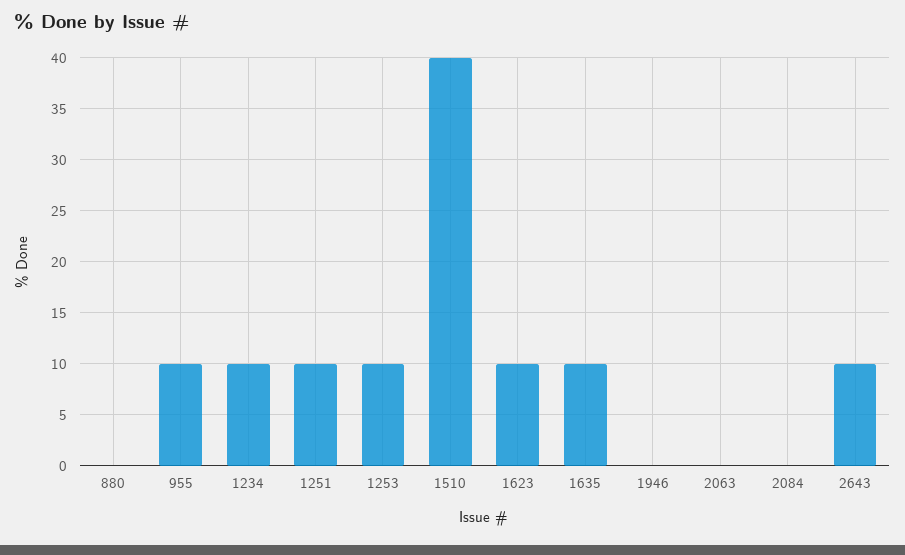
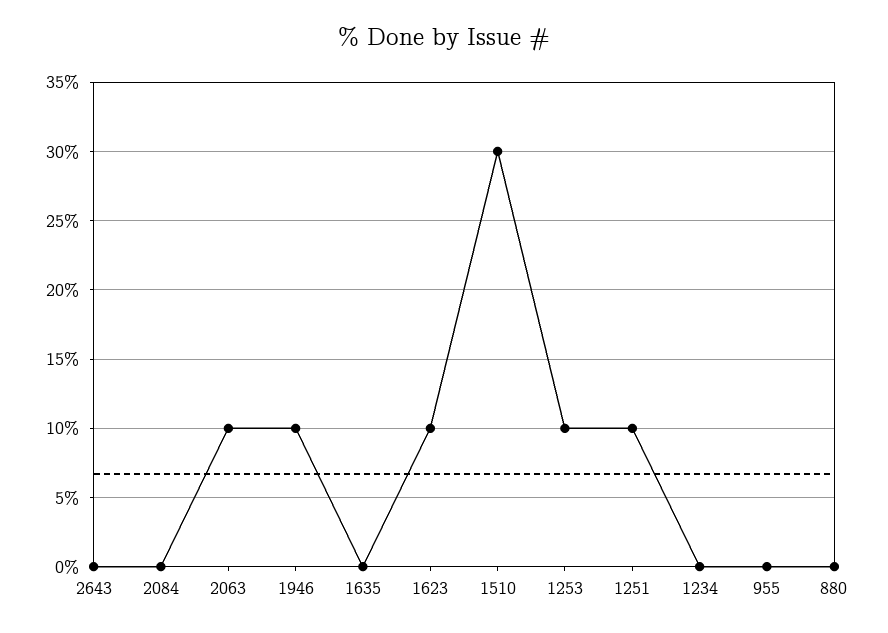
955: 10 -> 0
1234: 10 -> 0
1510: 40 -> 30
1635: 10 -> 0
1946: 0 -> 10
2063: 0 -> 10
2643: 10 -> 0

